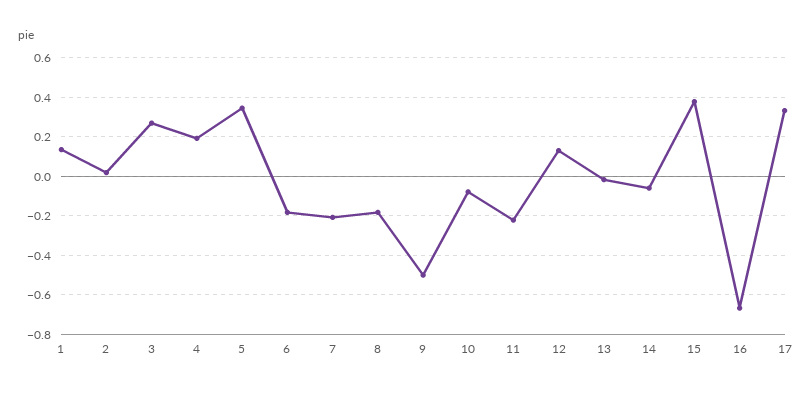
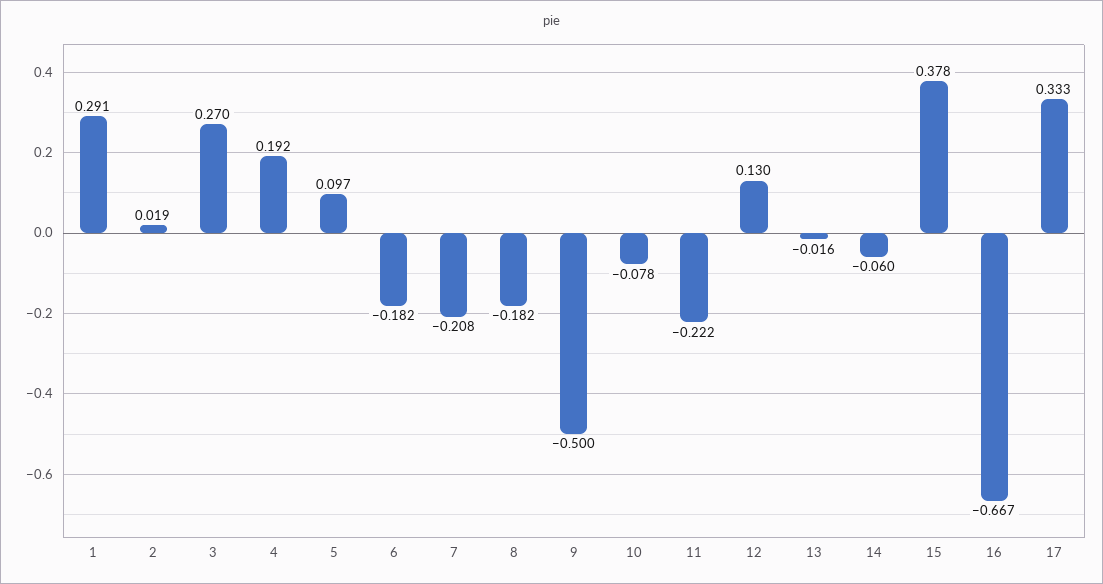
1: 0.15 -> 0.291
5: 0.35 -> 0.097

